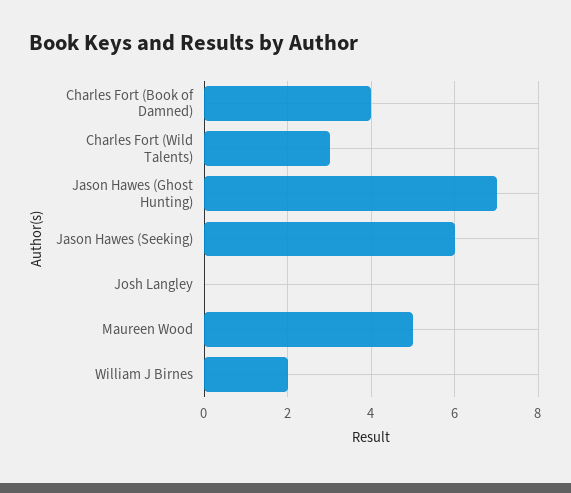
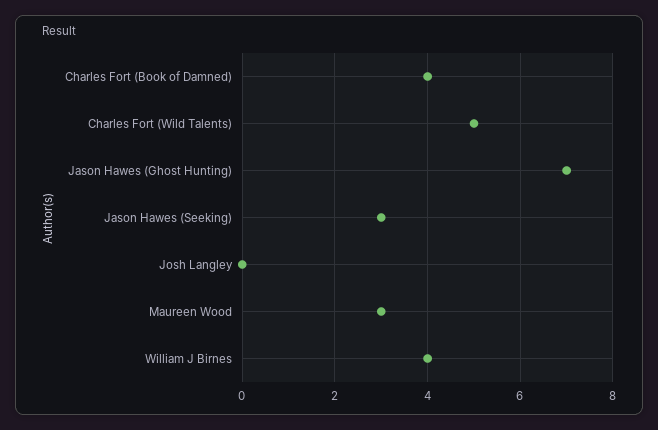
Charles Fort (Wild Talents): 3 -> 5
Jason Hawes (Seeking): 6 -> 3
Maureen Wood: 5 -> 3
William J Birnes: 2 -> 4

